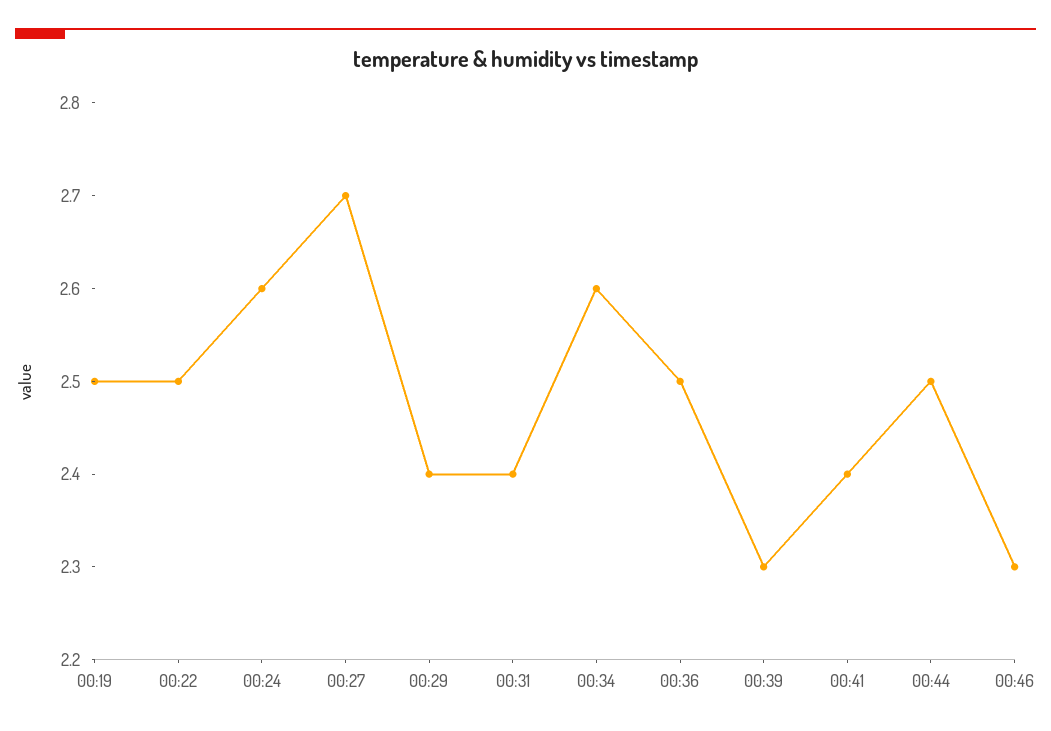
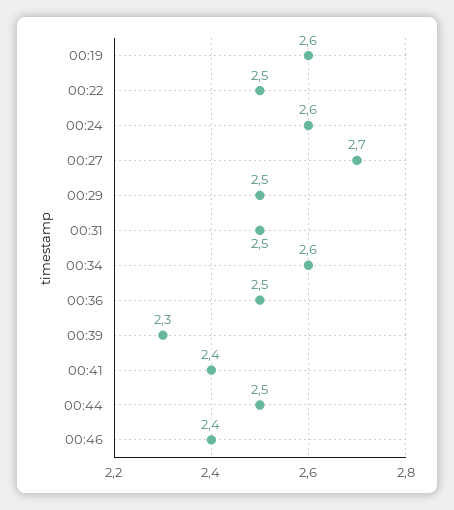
00:19: 2.5 -> 2.6
00:29: 2.4 -> 2.5
00:31: 2.4 -> 2.5
00:46: 2.3 -> 2.4

